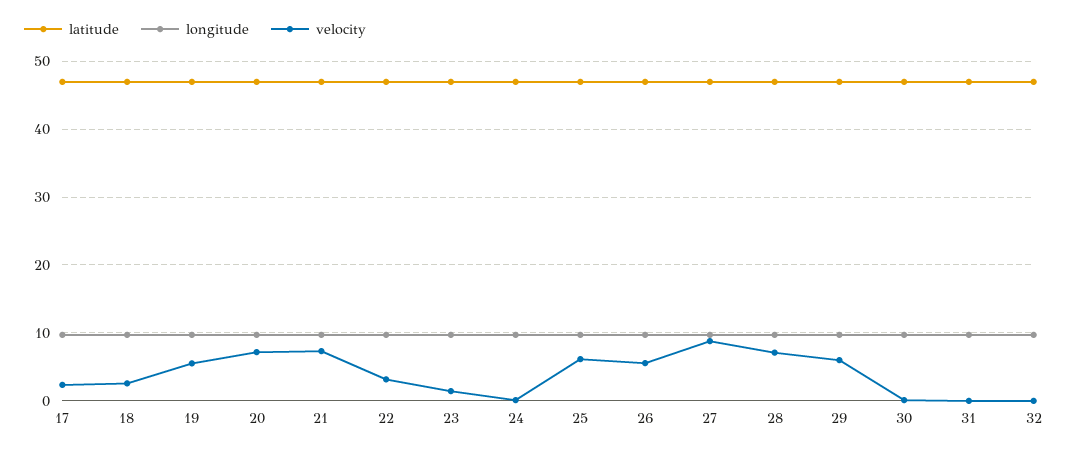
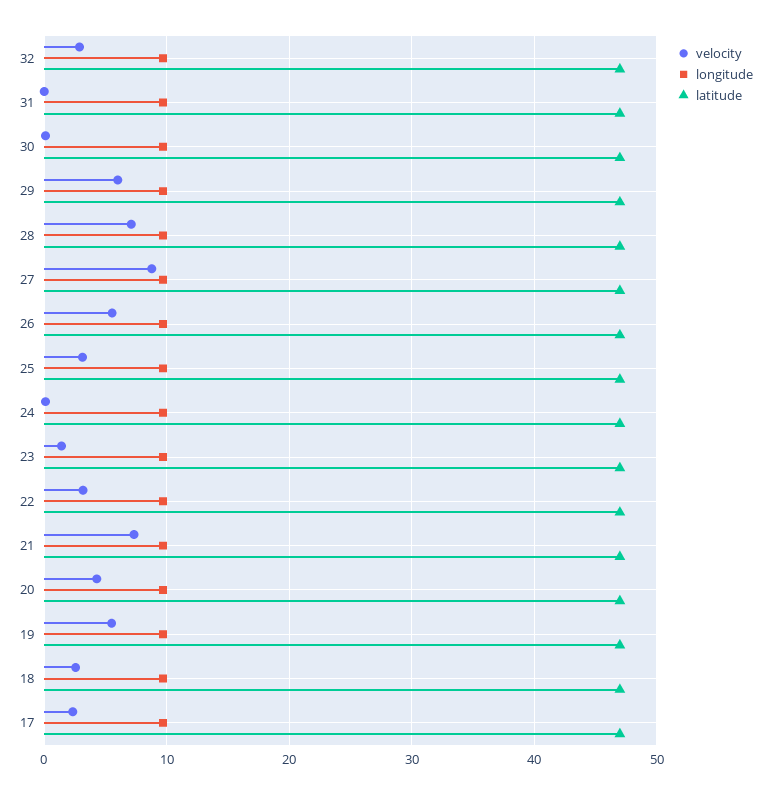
velocity, 20: 7 -> 4
velocity, 25: 6 -> 3
velocity, 32: 0 -> 3

